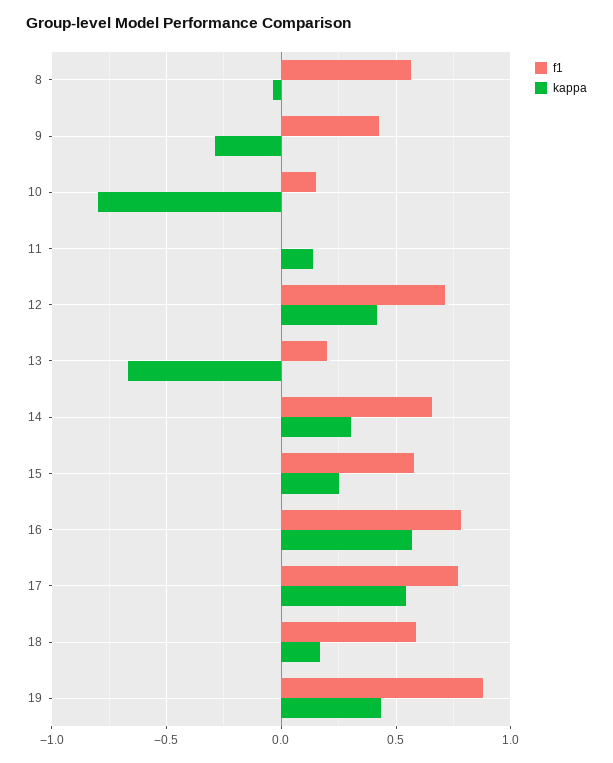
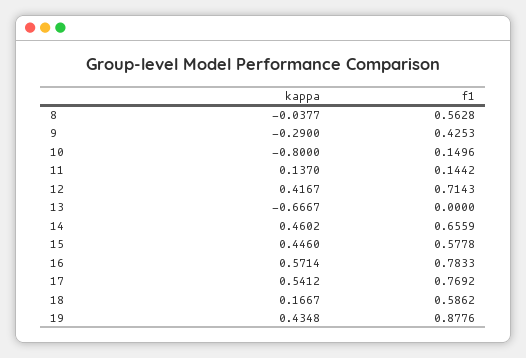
f1, 11: 0 -> 0.1442
f1, 13: 0.2 -> 0
kappa, 14: 0.3 -> 0.4602
kappa, 15: 0.25 -> 0.446

